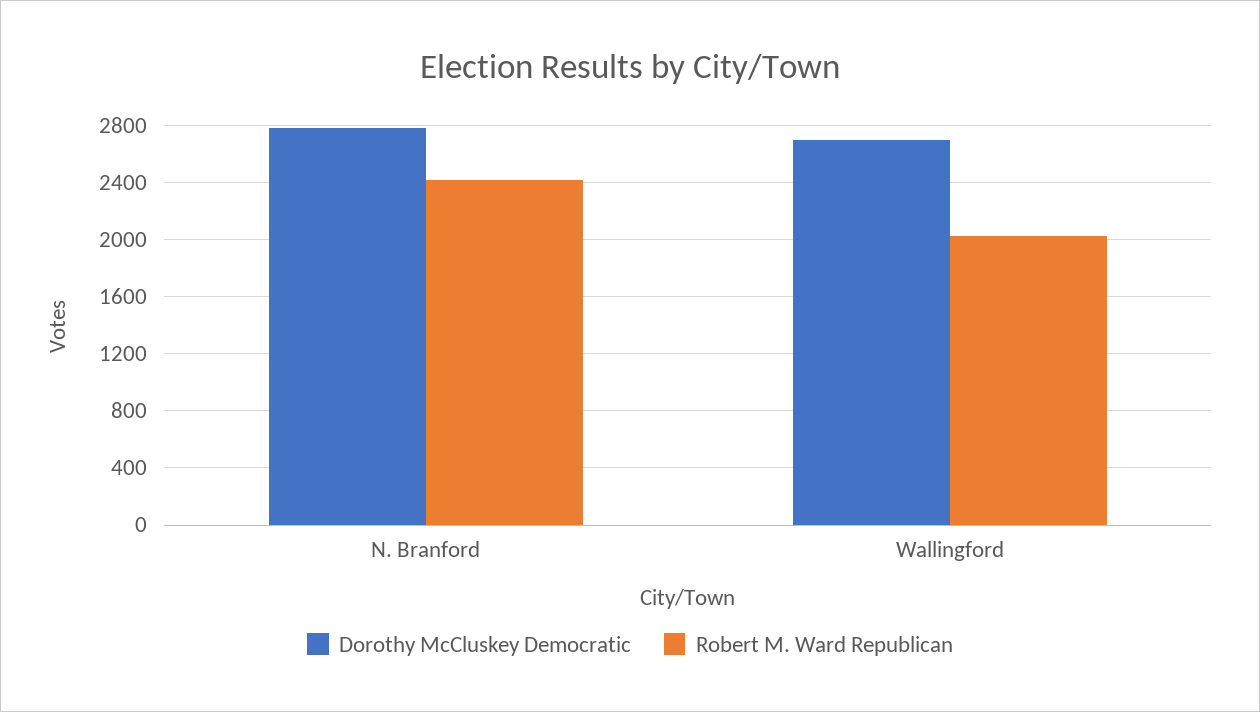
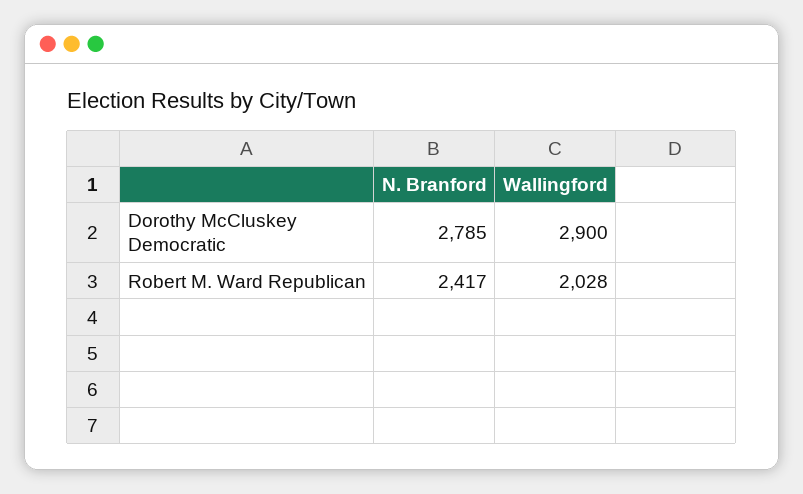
Dorothy McCluskey Democratic, Wallingford: 2700 -> 2900

